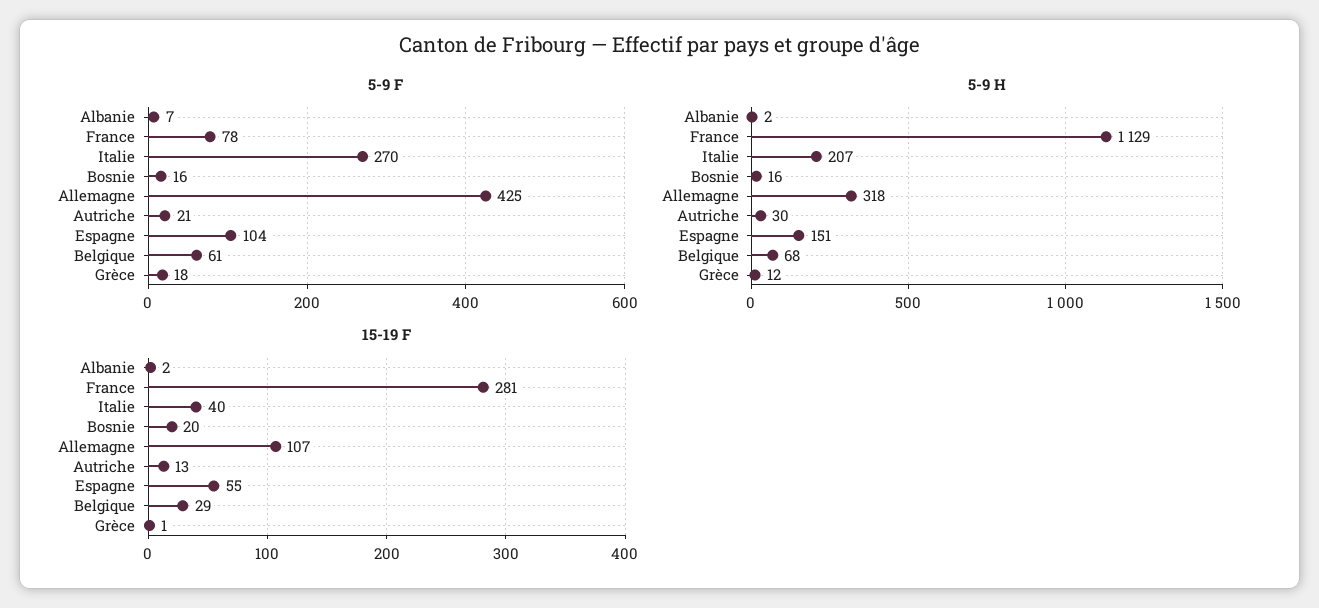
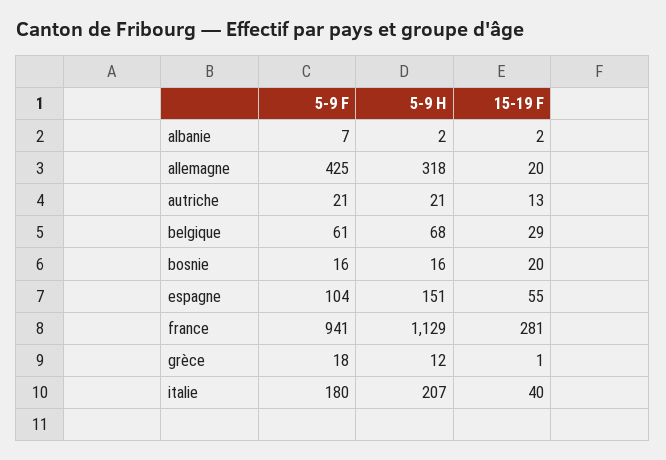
5-9 F, France: 78 -> 941
5-9 F, Italie: 270 -> 180
5-9 H, Autriche: 30 -> 21
15-19 F, Allemagne: 107 -> 20

